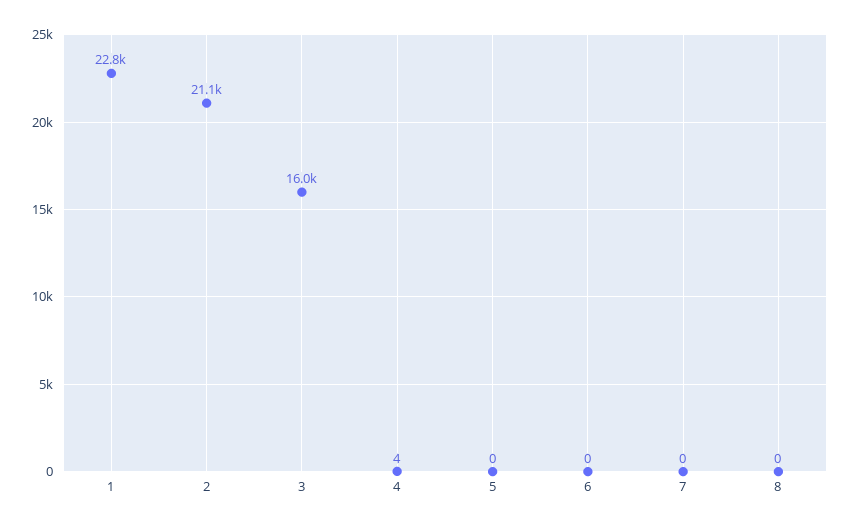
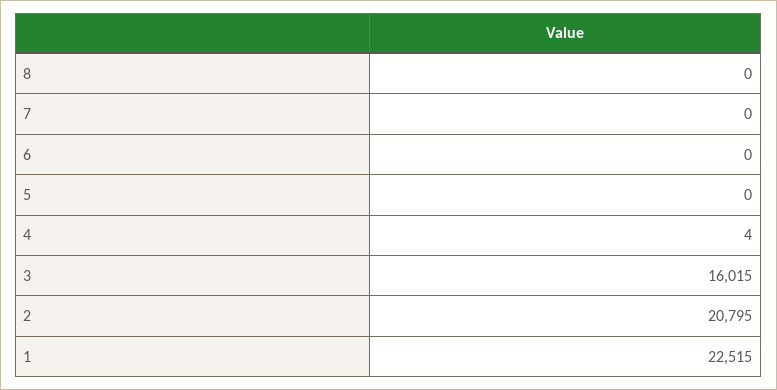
1: 22800 -> 22515
2: 21100 -> 20795

